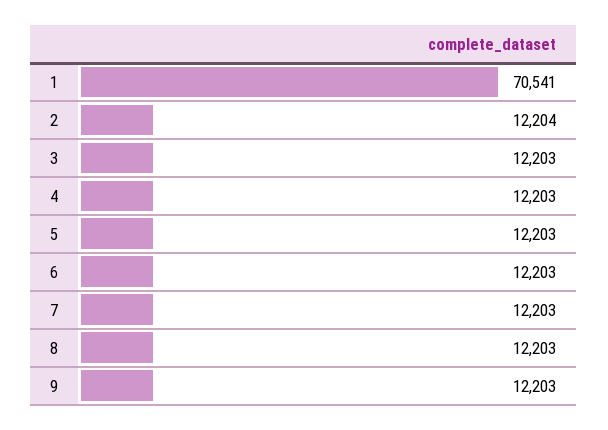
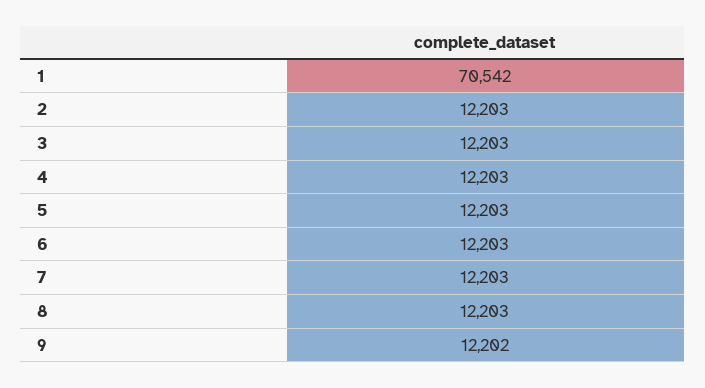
1: 70541 -> 70542
2: 12204 -> 12203
9: 12203 -> 12202

